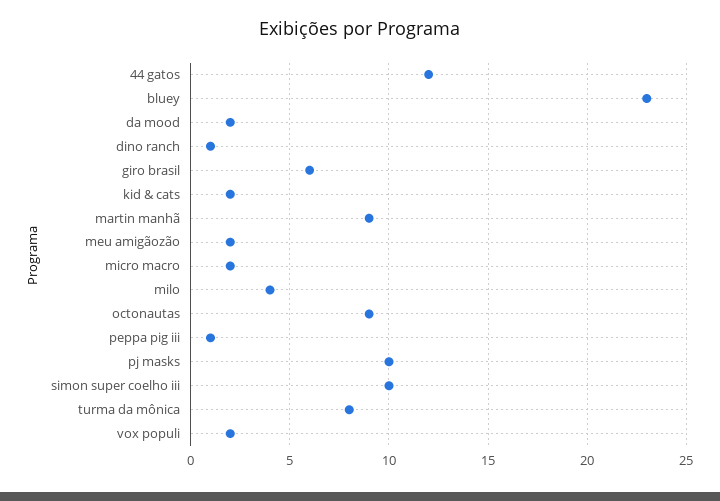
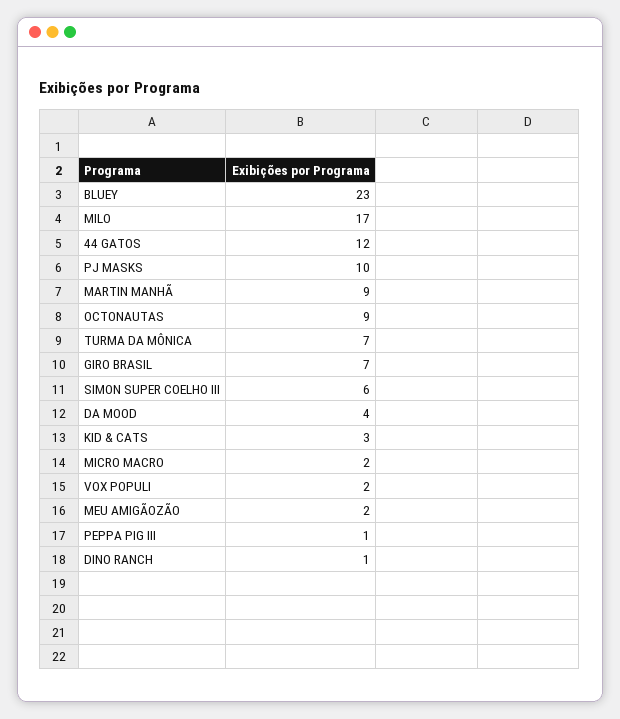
da mood: 2 -> 4
giro brasil: 6 -> 7
kid & cats: 2 -> 3
milo: 4 -> 17
simon super coelho iii: 10 -> 6
turma da mônica: 8 -> 7

